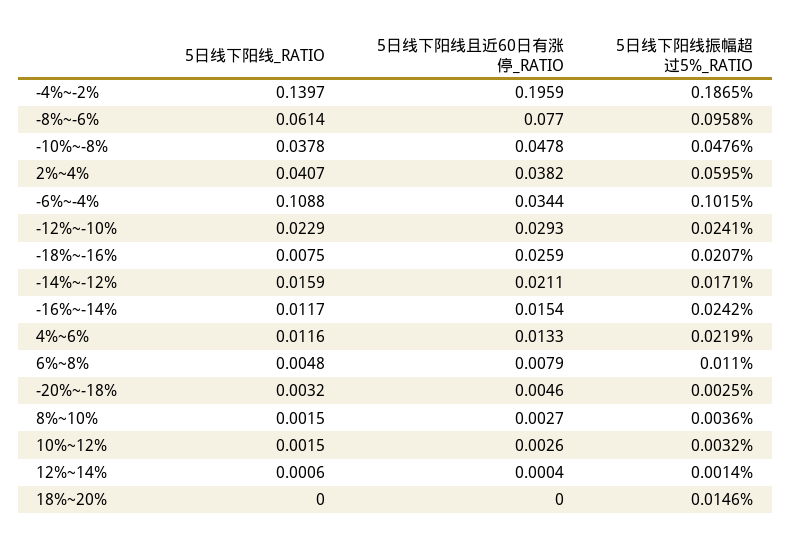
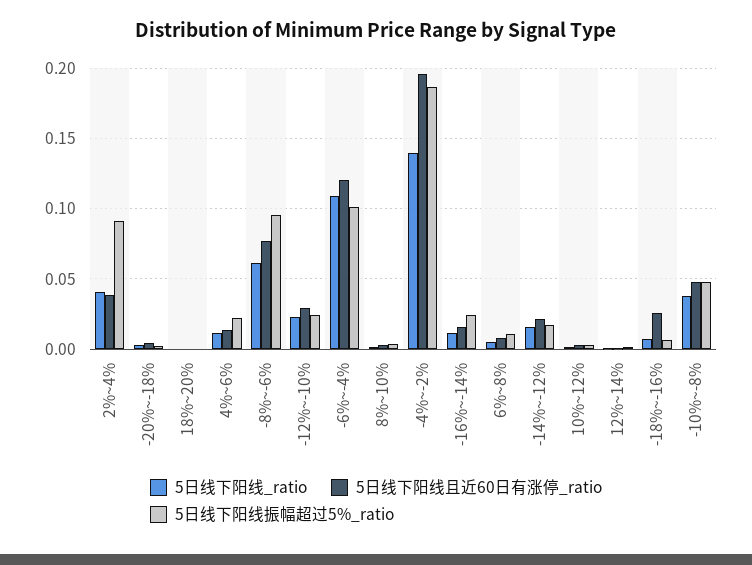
5日线下阳线振幅超过5%_RATIO, 2%~4%: 0.0595 -> 0.09
5日线下阳线且近60日有涨停_RATIO, -6%~-4%: 0.0344 -> 0.12
5日线下阳线振幅超过5%_RATIO, -18%~-16%: 0.0207 -> 0.005
5日线下阳线振幅超过5%_RATIO, 18%~20%: 0.0146 -> 0

